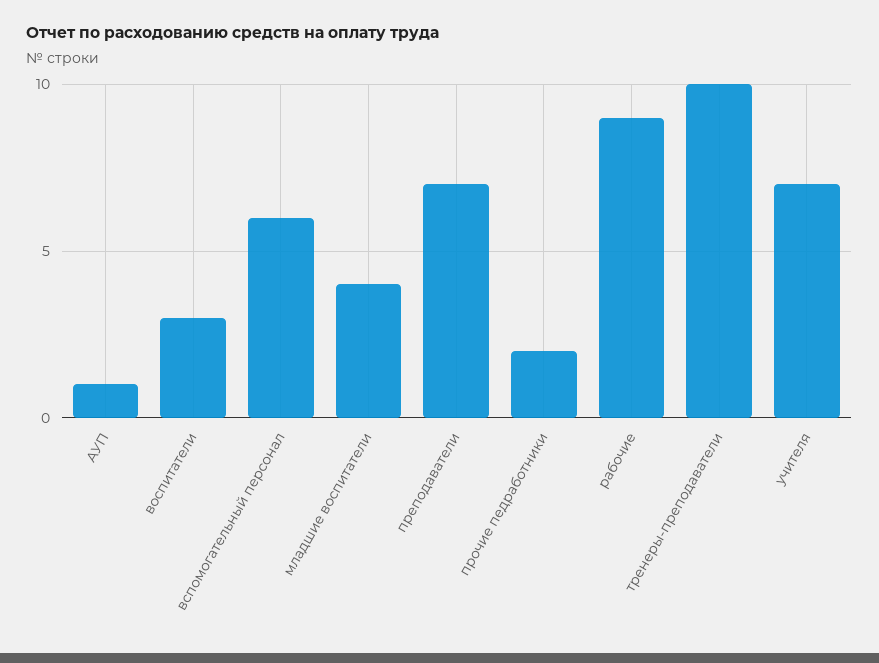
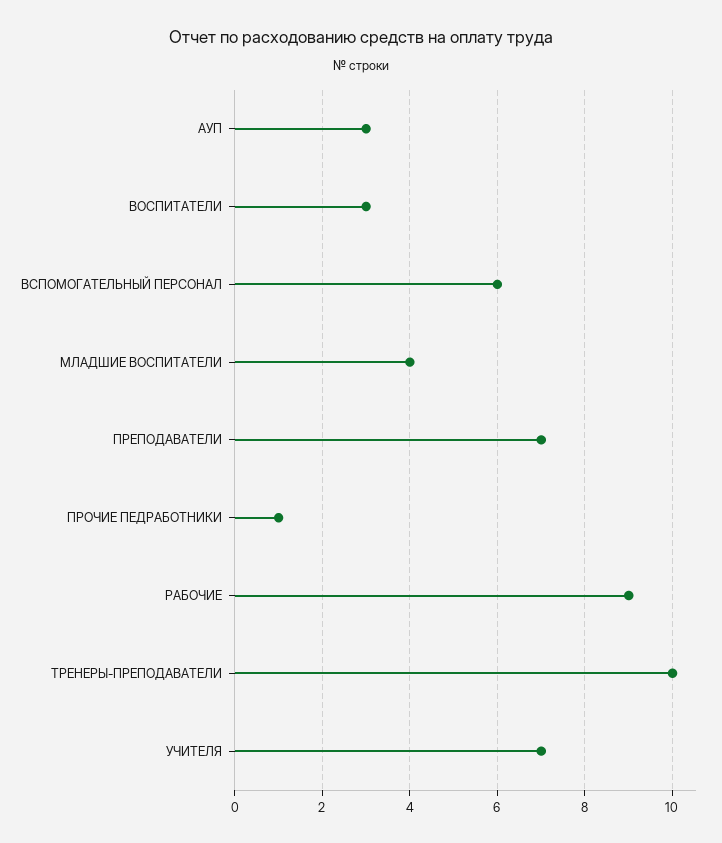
АУП: 1 -> 3
прочие педработники: 2 -> 1

